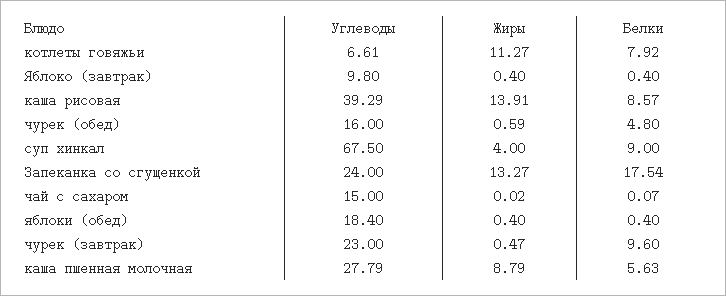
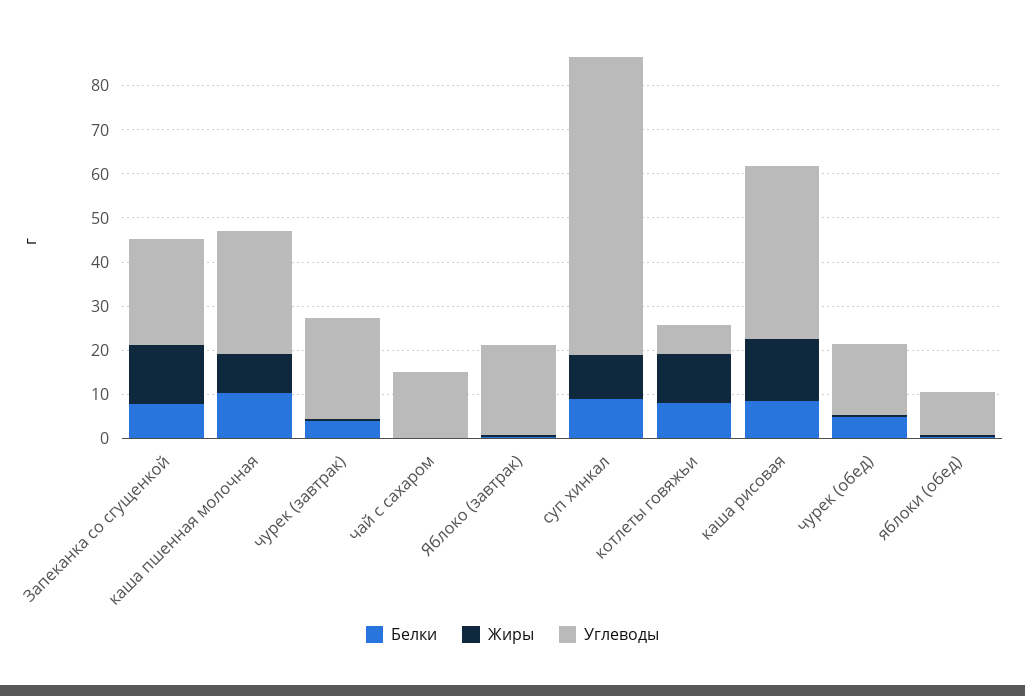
Углеводы, Яблоко (завтрак): 9.8 -> 20
Жиры, суп хинкал: 4 -> 10
Белки, Запеканка со сгущенкой: 17.54 -> 8
Углеводы, яблоки (обед): 18.4 -> 10
Белки, чурек (завтрак): 9.6 -> 4
Белки, каша пшенная молочная: 5.63 -> 10

